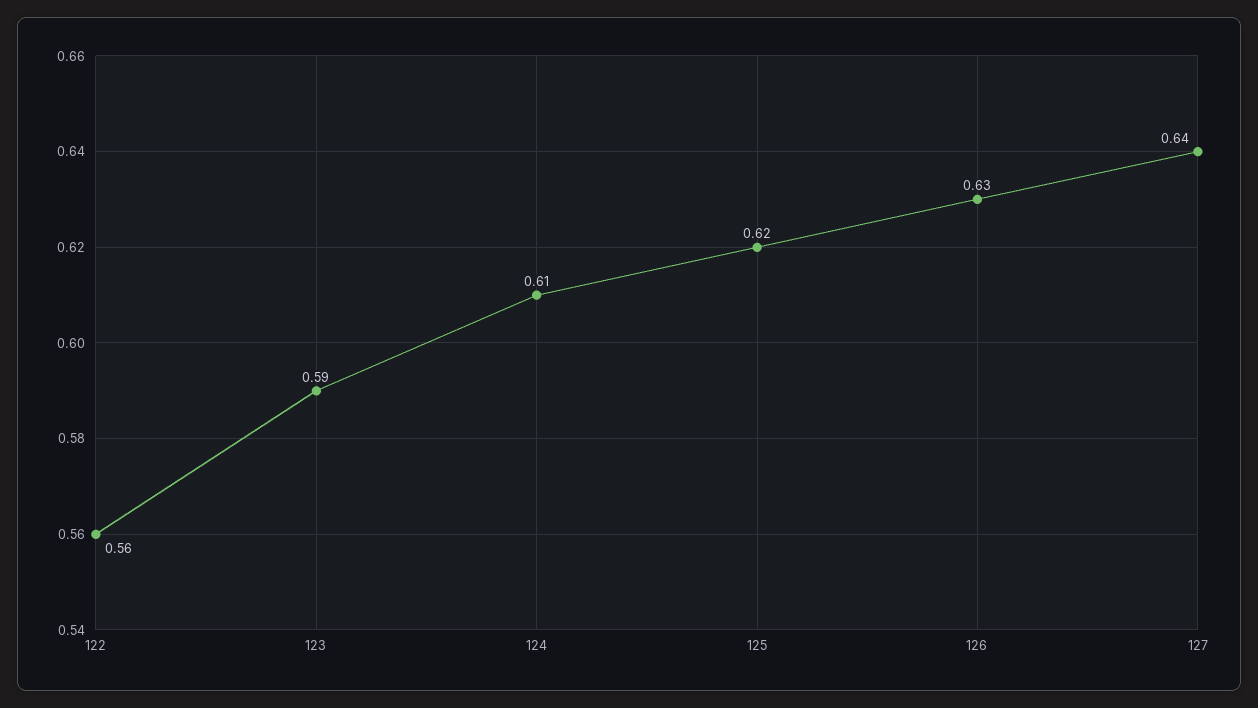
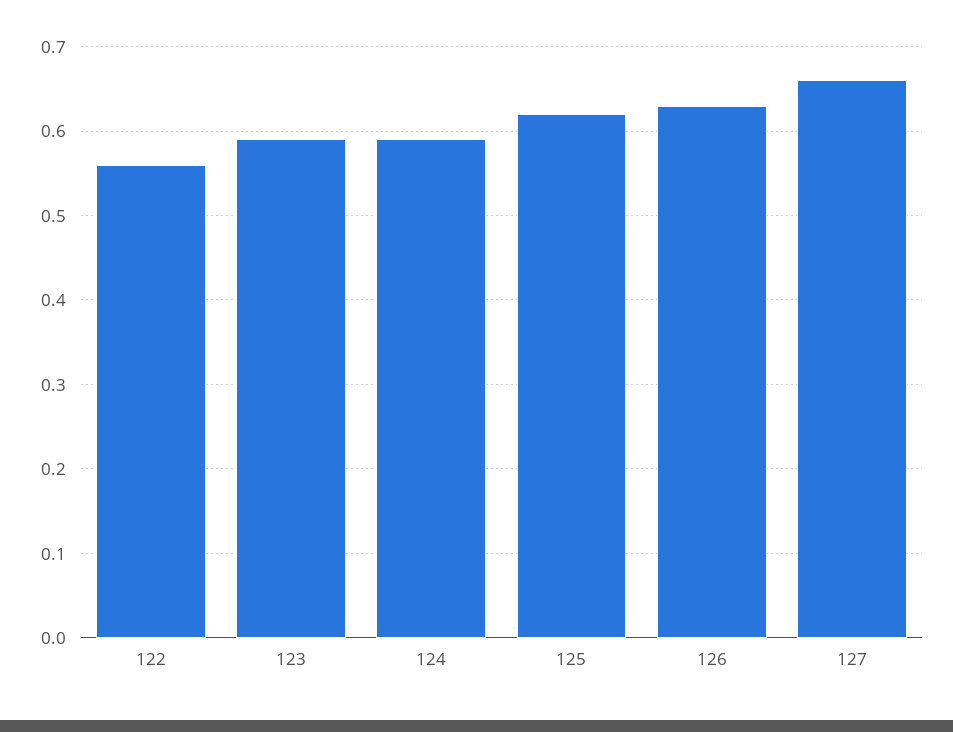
124: 0.61 -> 0.59
127: 0.64 -> 0.66

